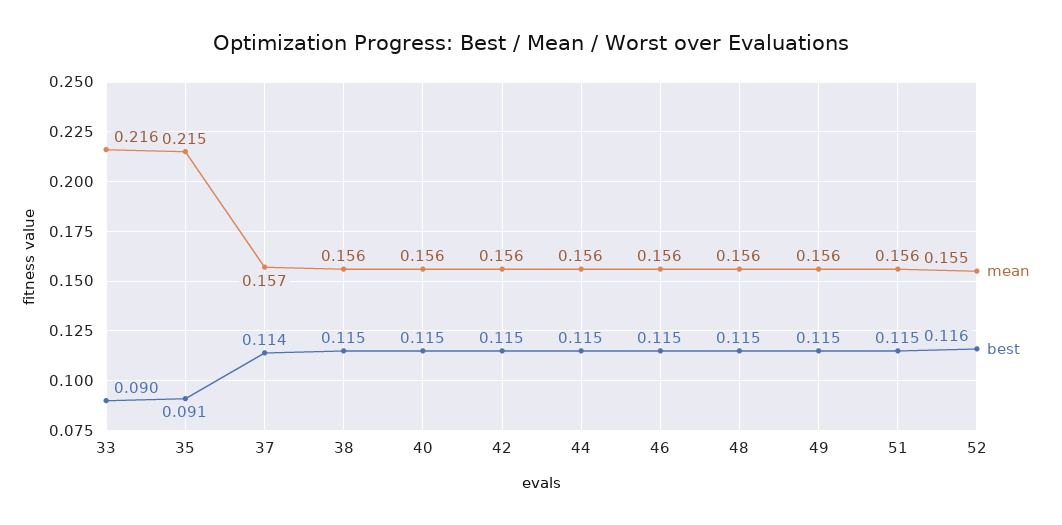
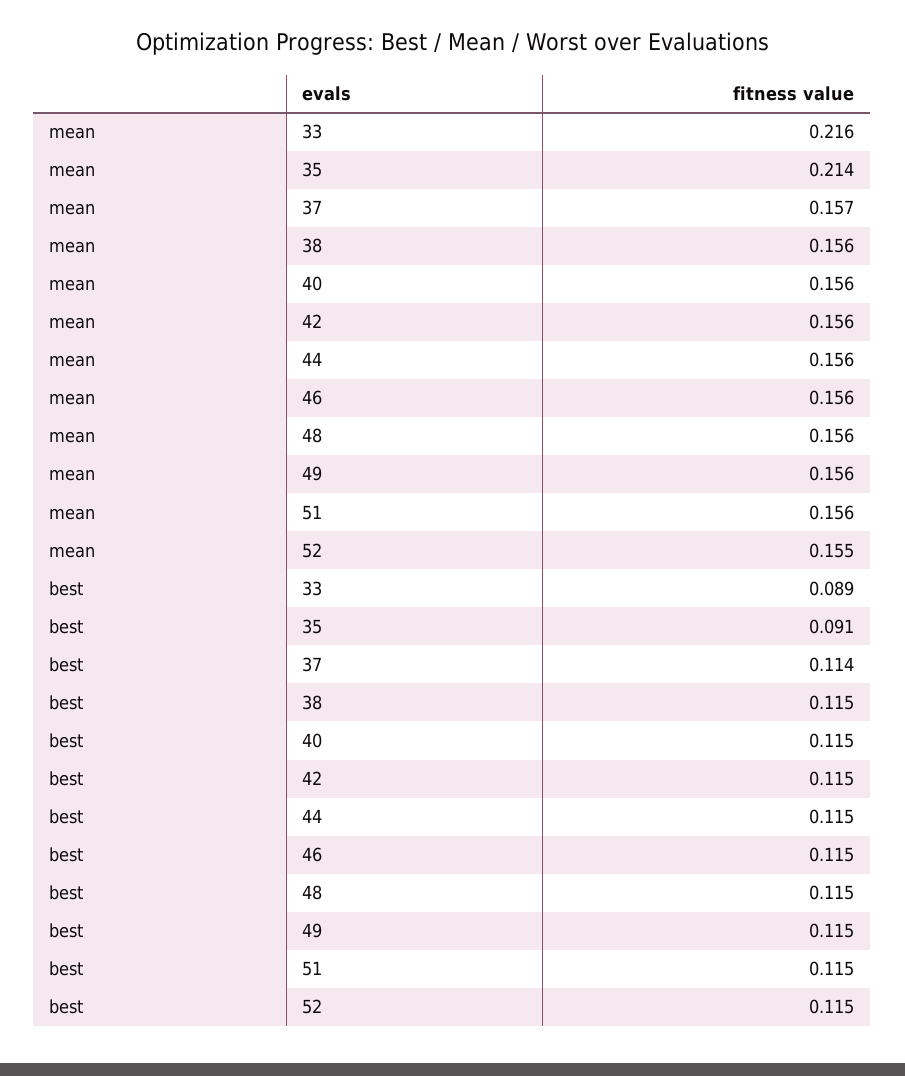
best, 33: 0.09 -> 0.089
mean, 35: 0.215 -> 0.214
best, 52: 0.116 -> 0.115

